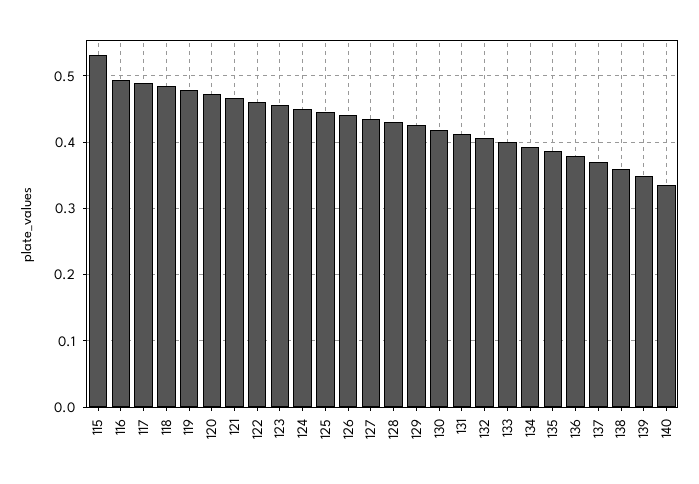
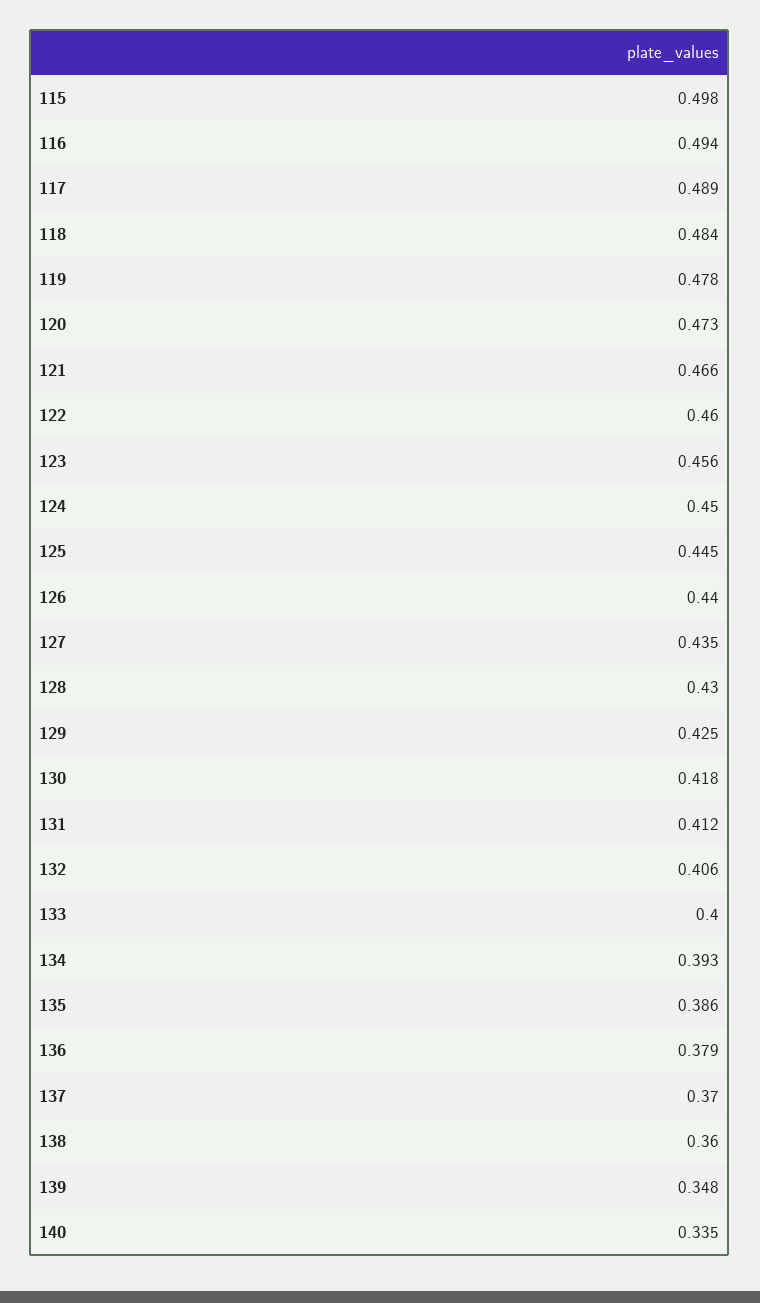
115: 0.53 -> 0.498

